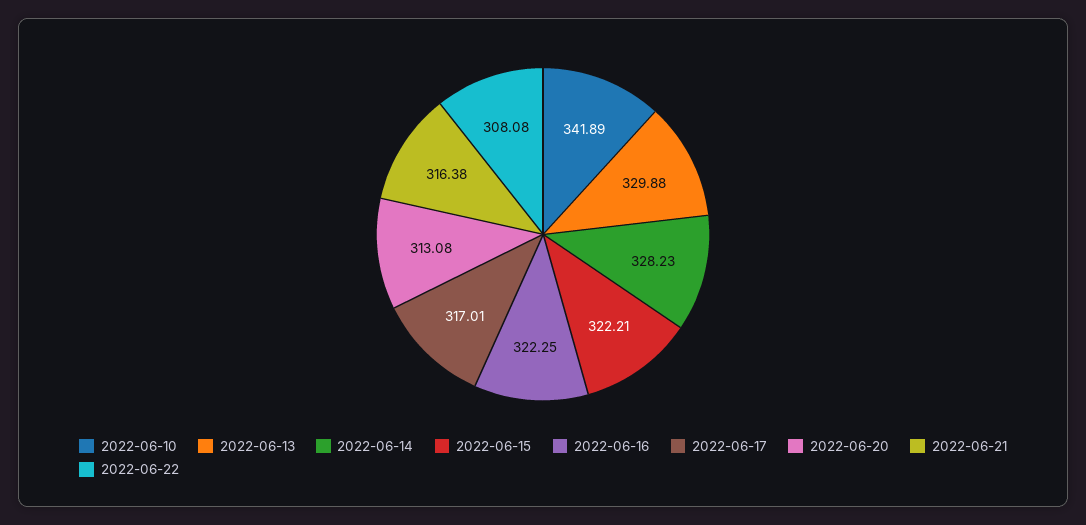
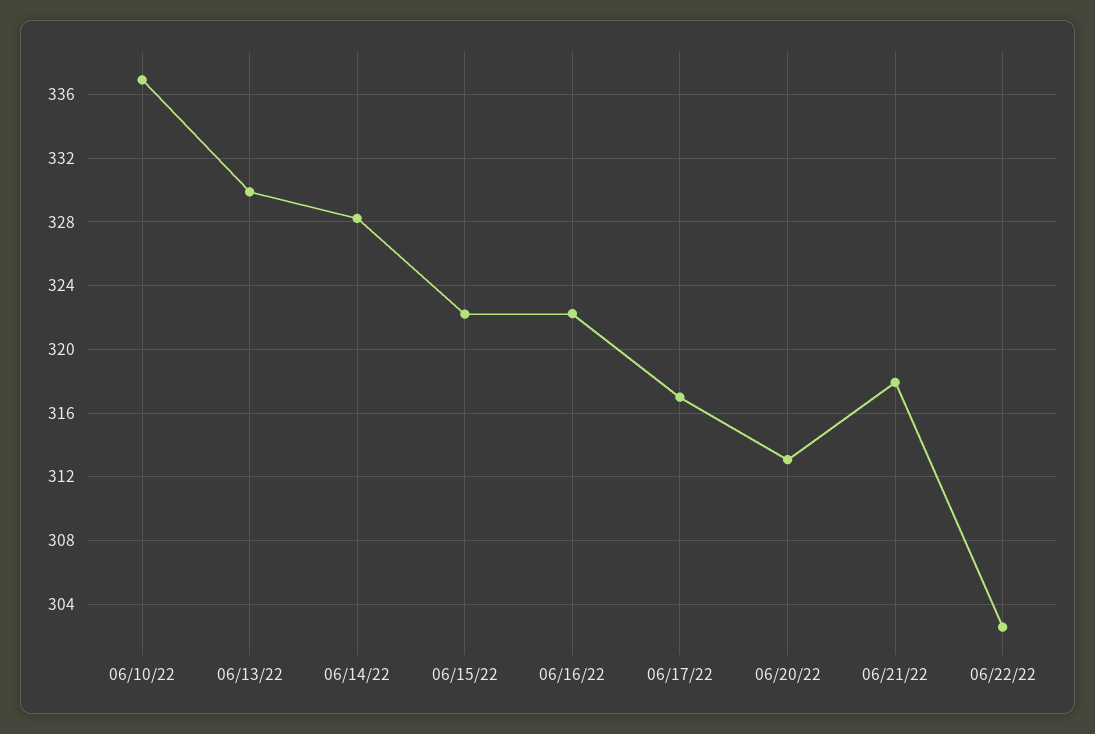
2022-06-10: 341.89 -> 337
2022-06-21: 316.38 -> 318
2022-06-22: 308.08 -> 302.5

